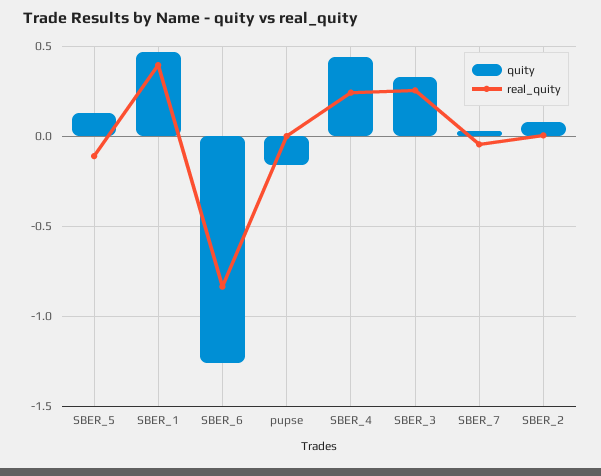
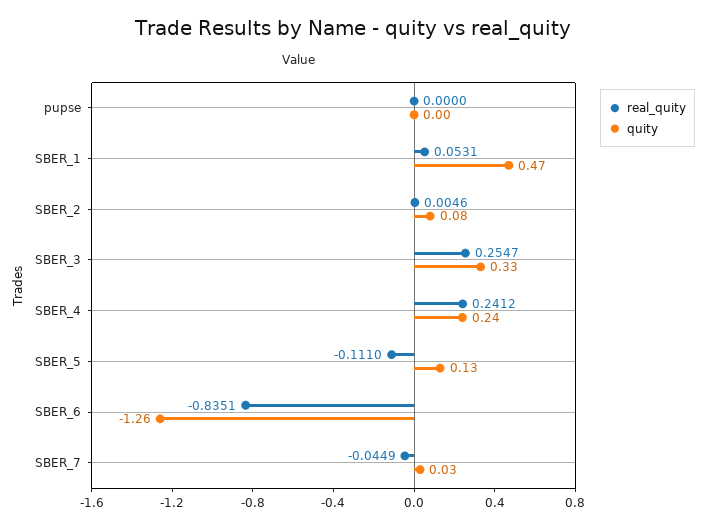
real_quity, SBER_1: 0.4 -> 0.0531
quity, pupse: -0.15 -> 0
quity, SBER_4: 0.45 -> 0.24

